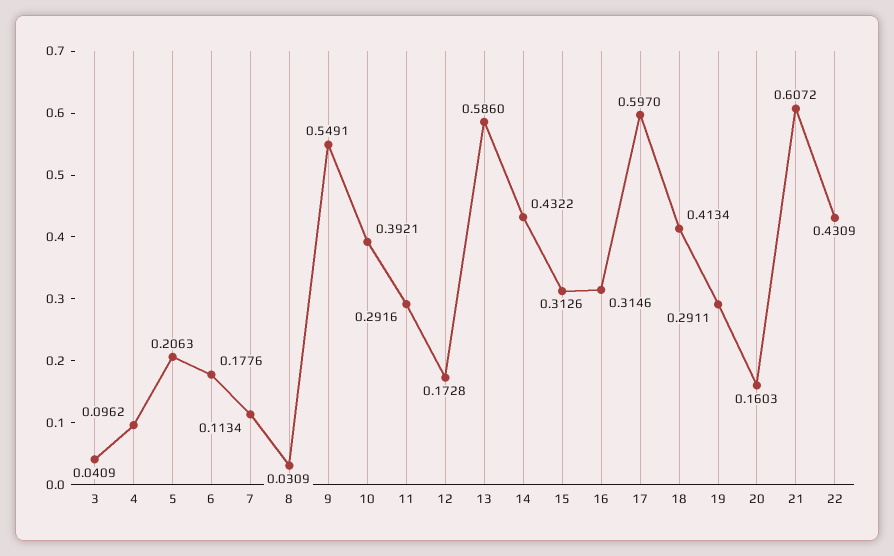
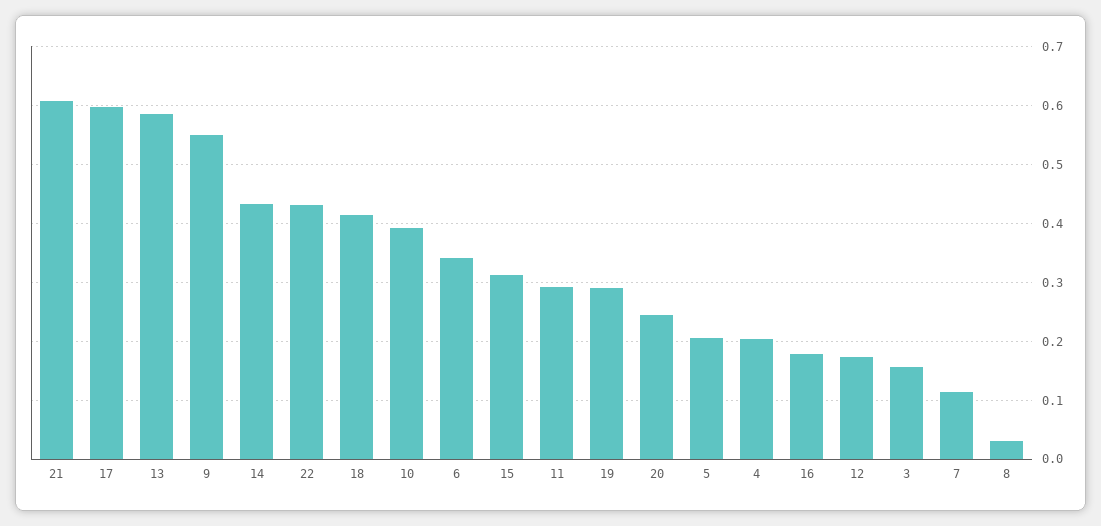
3: 0.0409 -> 0.16
4: 0.0962 -> 0.2
6: 0.1776 -> 0.34
16: 0.3146 -> 0.18
20: 0.1603 -> 0.24

